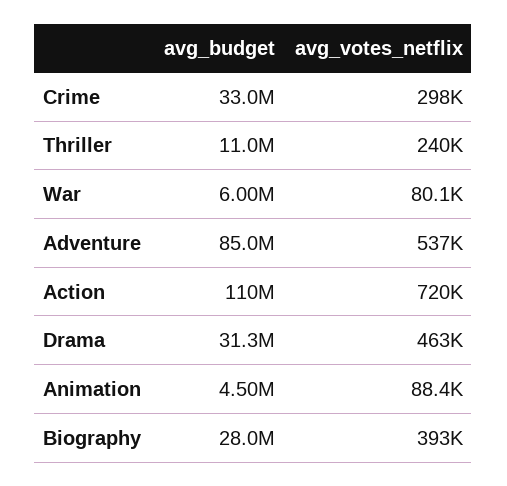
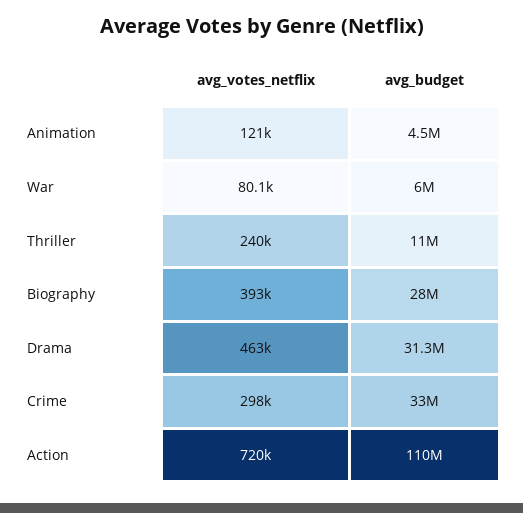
avg_budget, Adventure: 85000000 -> none
avg_votes_netflix, Adventure: 537000 -> none
avg_votes_netflix, Animation: 88400 -> 121000

